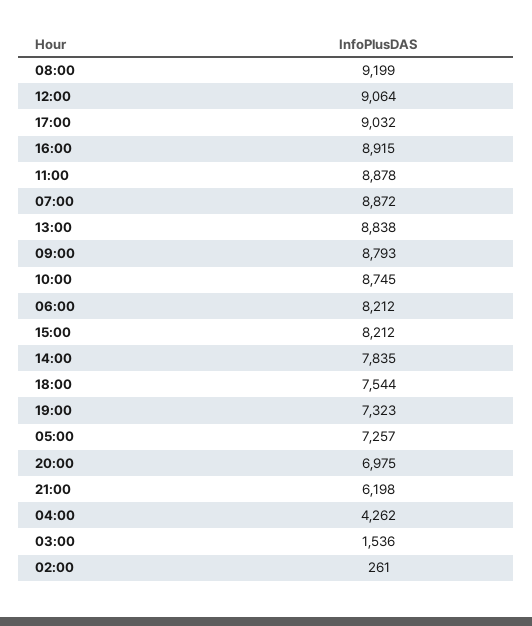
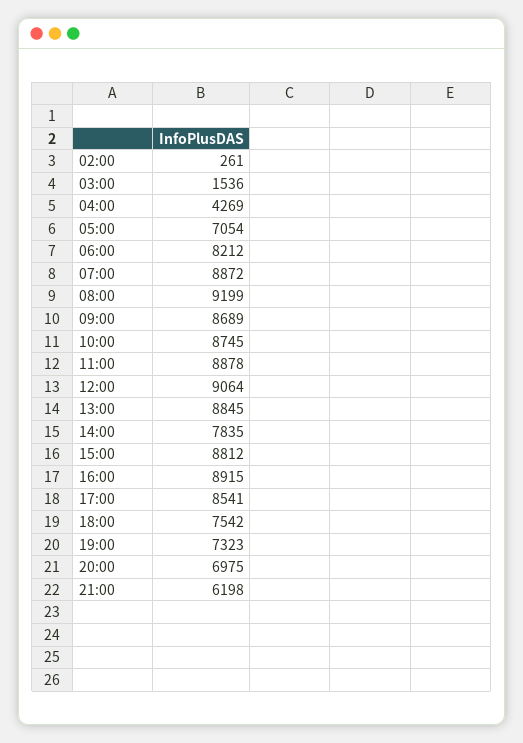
17:00: 9032 -> 8541
13:00: 8838 -> 8845
09:00: 8793 -> 8689
15:00: 8212 -> 8812
18:00: 7544 -> 7542
05:00: 7257 -> 7054
04:00: 4262 -> 4269

